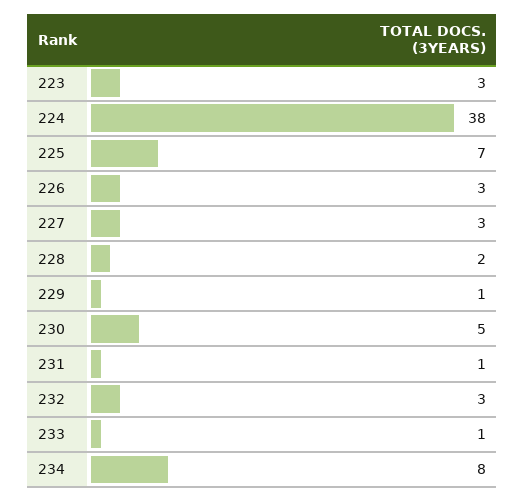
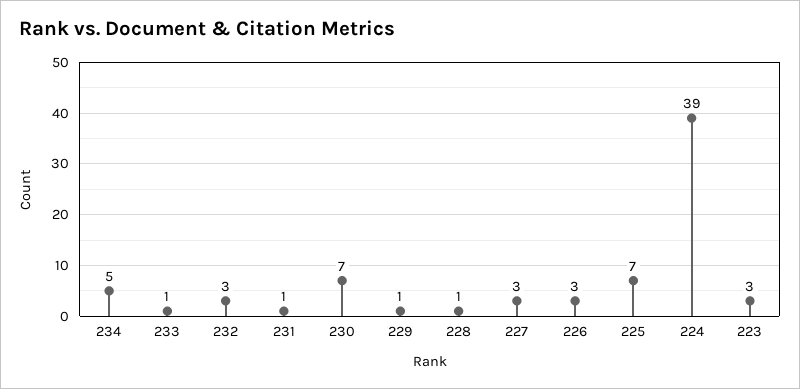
224: 38 -> 39
228: 2 -> 1
230: 5 -> 7
234: 8 -> 5

